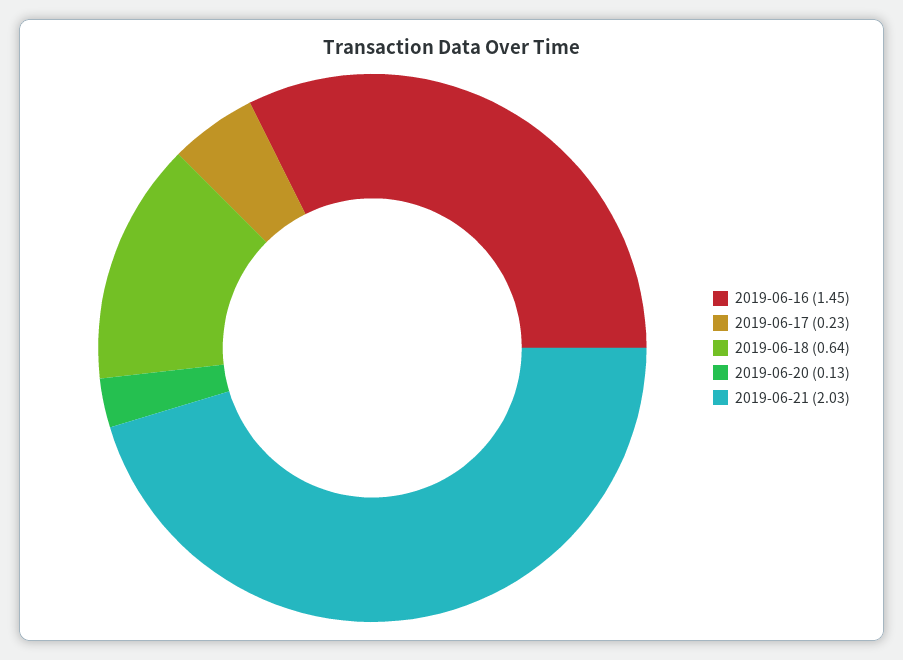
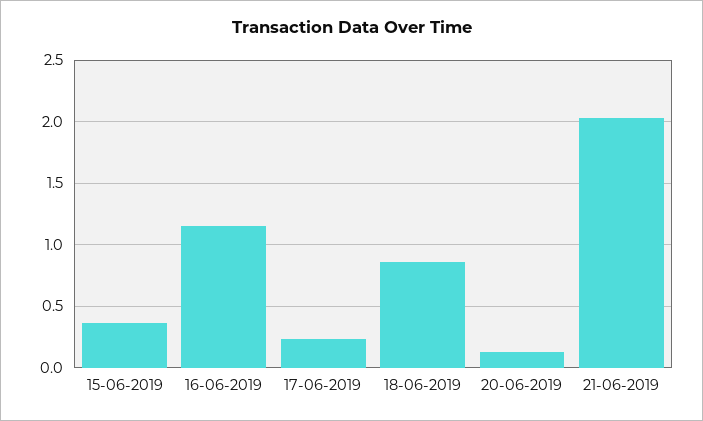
2019-06-16: 1.45 -> 1.15
2019-06-18: 0.64 -> 0.85
15-06-2019: none -> 0.35

